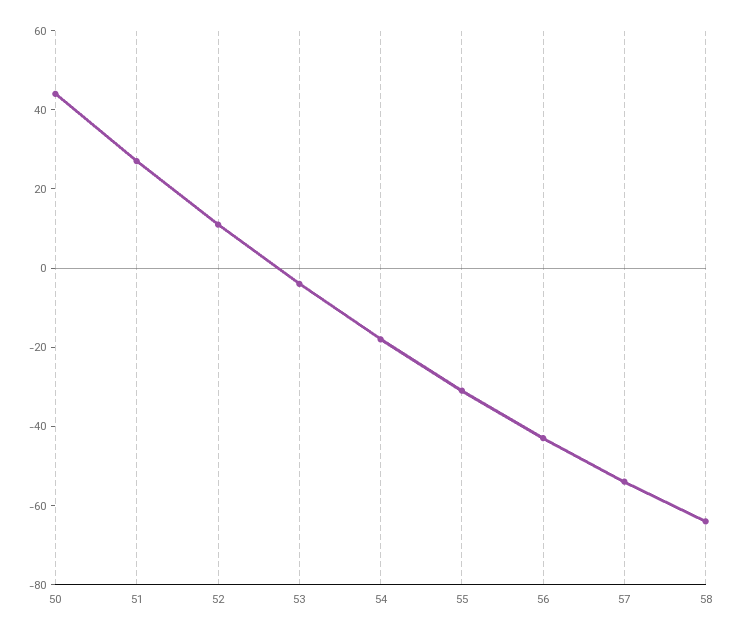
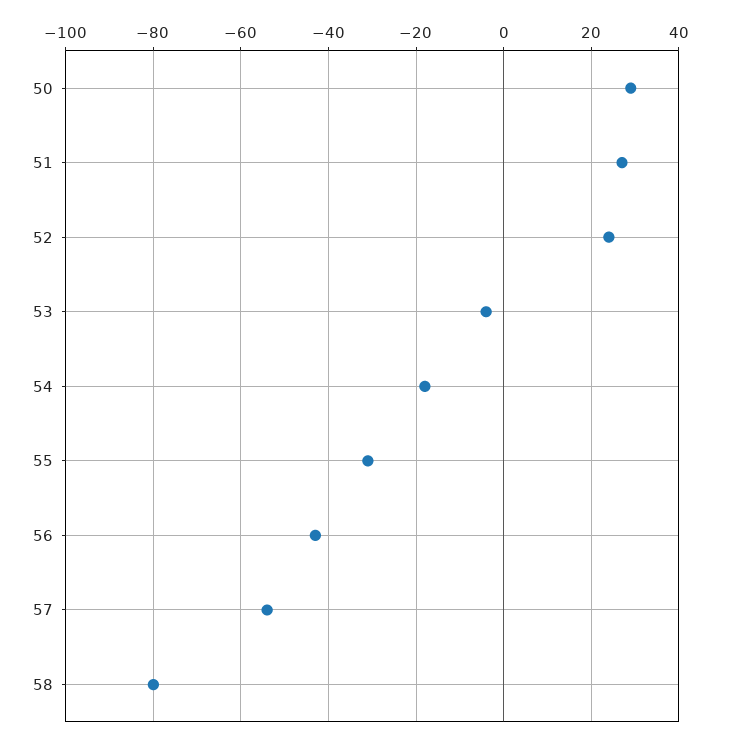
50: 45 -> 30
52: 10 -> 25
58: -65 -> -80

